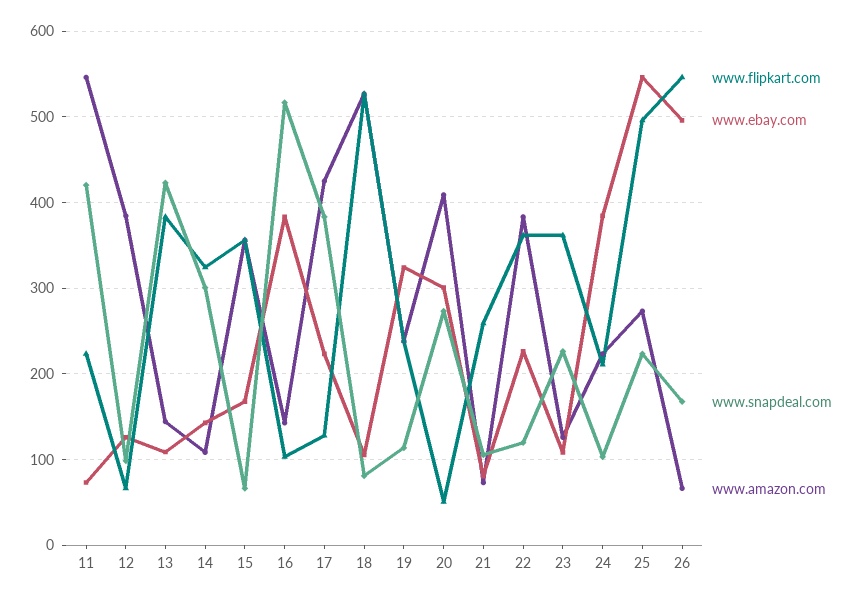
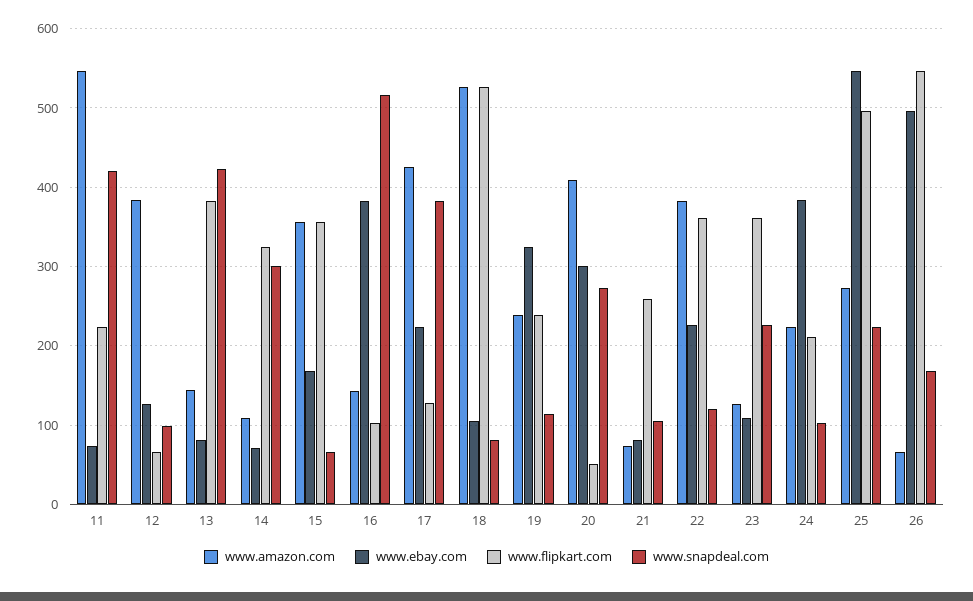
www.ebay.com, 13: 110 -> 80
www.ebay.com, 14: 140 -> 70

